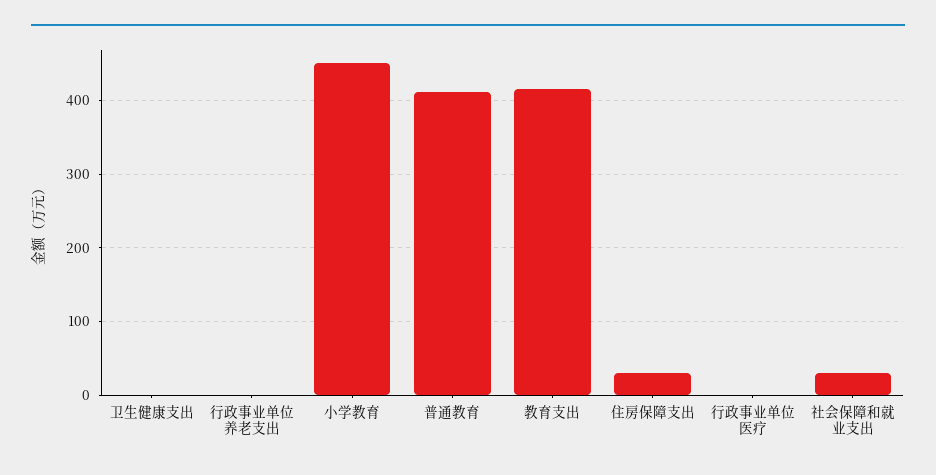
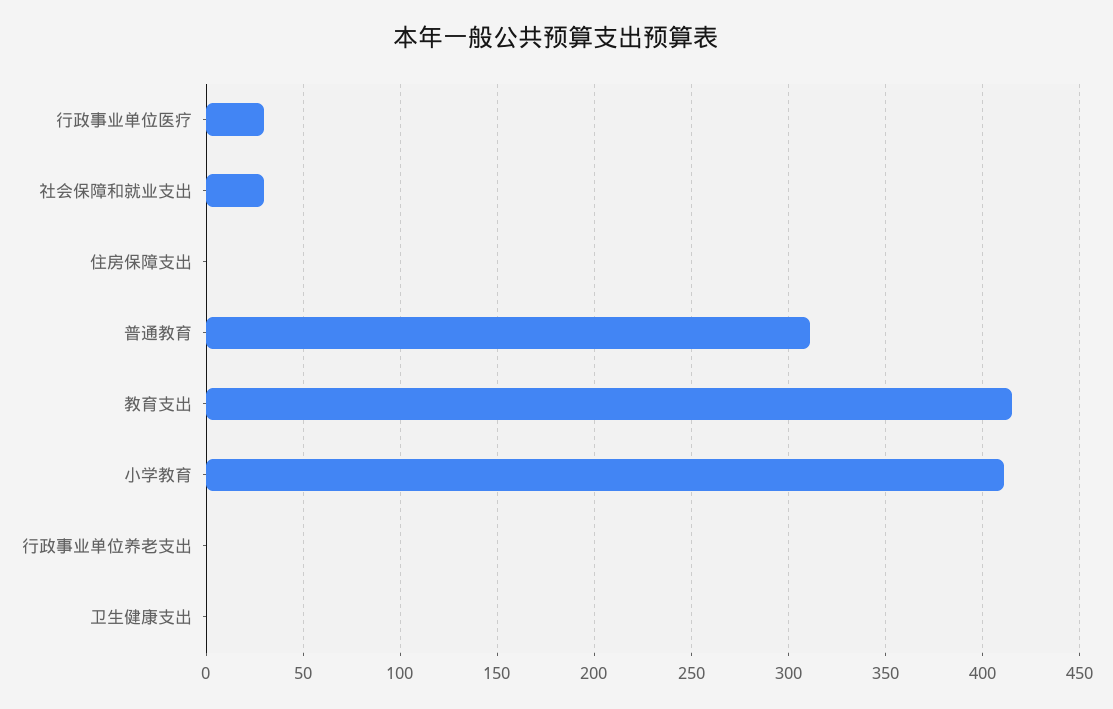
小学教育: 450 -> 410
普通教育: 410 -> 310
住房保障支出: 30 -> 0
行政事业单位医疗: 0 -> 30

